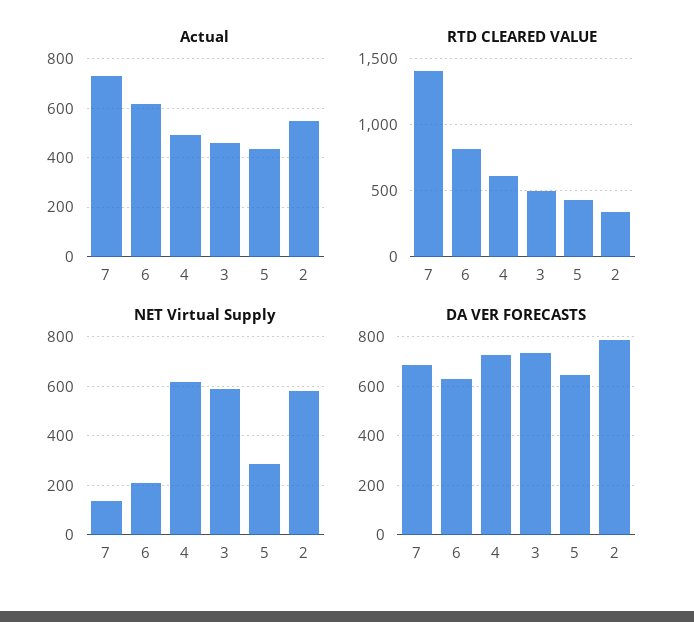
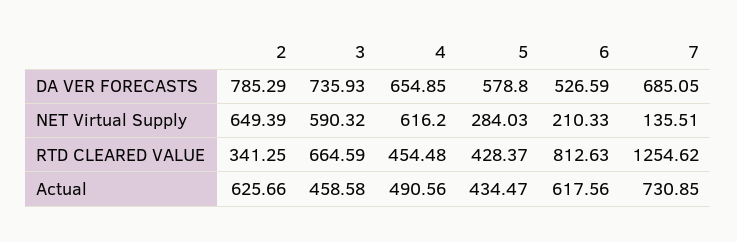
Actual, 2: 550 -> 625.66
RTD CLEARED VALUE, 7: 1400 -> 1254.62
RTD CLEARED VALUE, 4: 600 -> 454.48
RTD CLEARED VALUE, 3: 500 -> 664.59
NET Virtual Supply, 2: 575 -> 649.39
DA VER FORECASTS, 6: 625 -> 526.59
DA VER FORECASTS, 4: 725 -> 654.85
DA VER FORECASTS, 5: 650 -> 578.8

